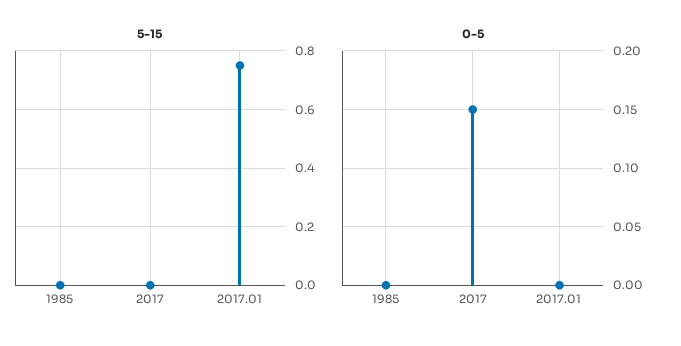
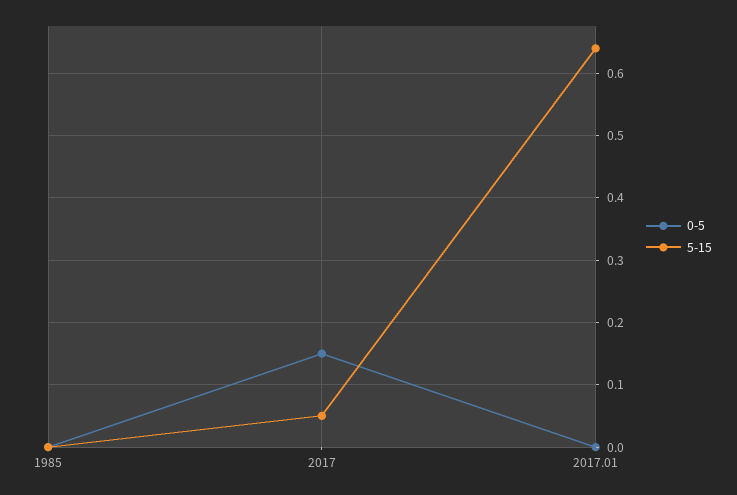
5-15, 2017: 0 -> 0.05
5-15, 2017.01: 0.75 -> 0.64

